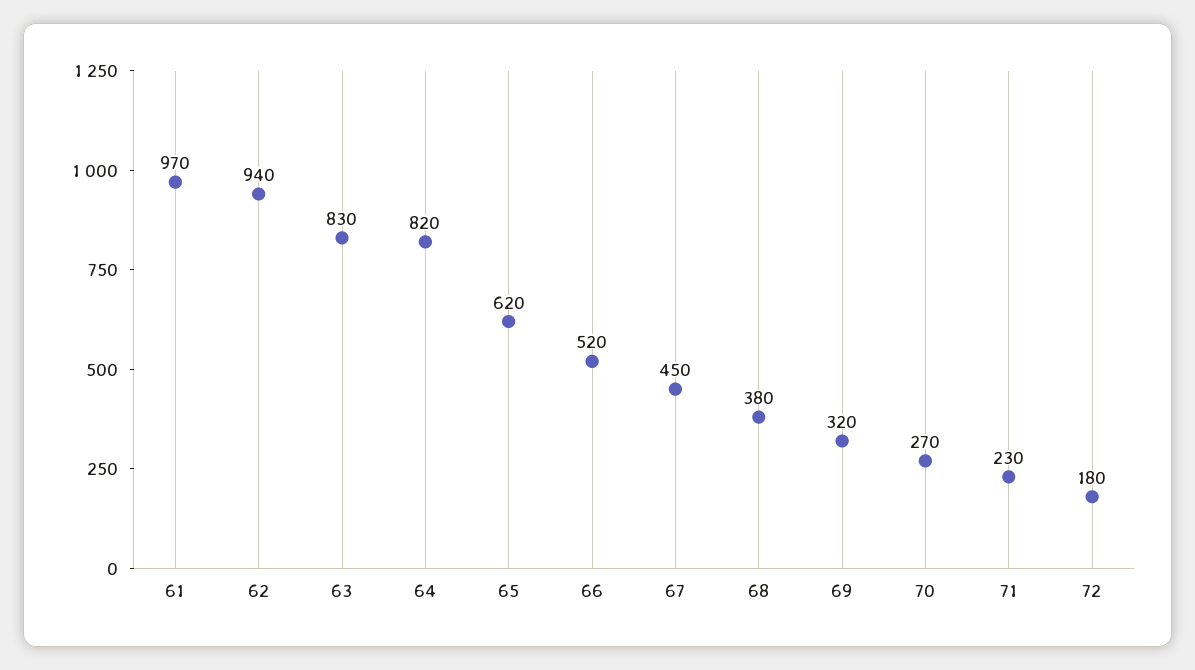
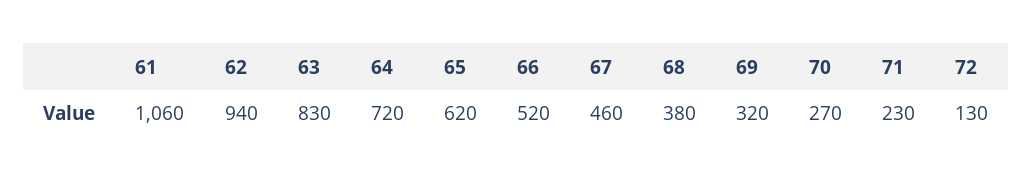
61: 970 -> 1060
64: 820 -> 720
67: 450 -> 460
72: 180 -> 130

